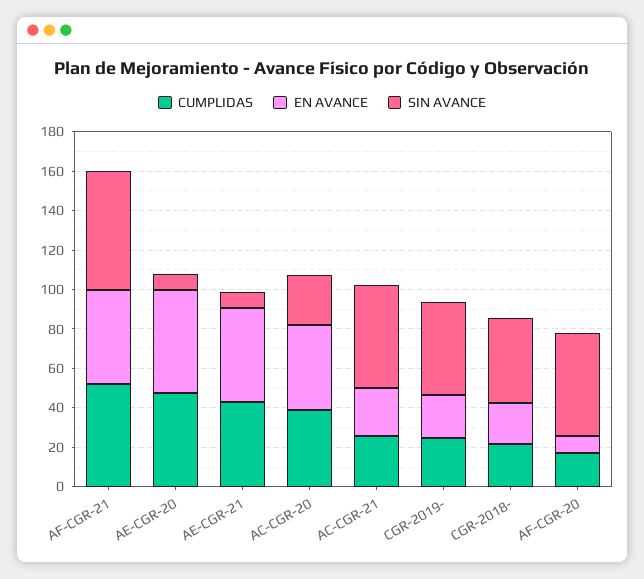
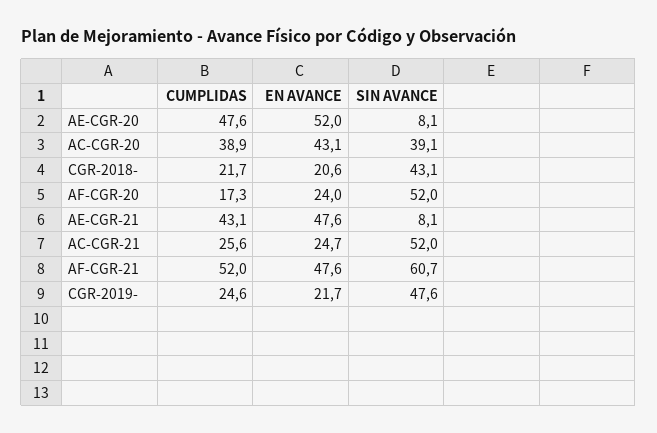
SIN AVANCE, AC-CGR-20: 25 -> 39.1
EN AVANCE, AF-CGR-20: 10 -> 24

